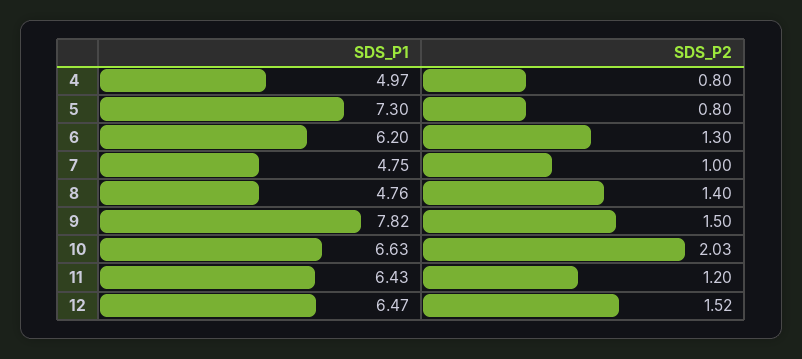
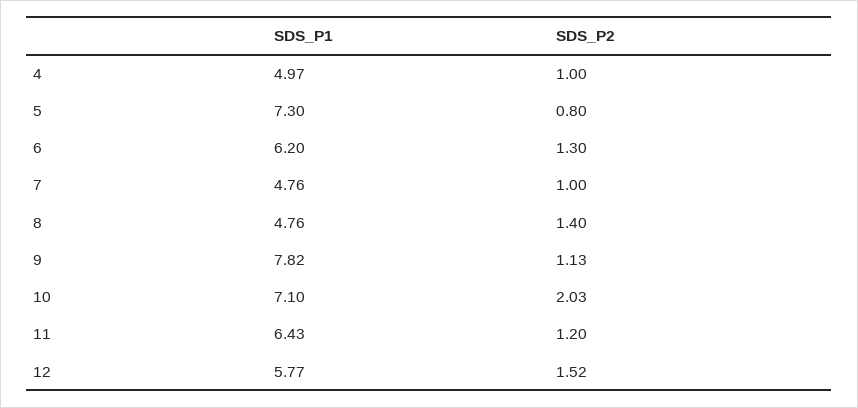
SDS_P2, 4: 0.8 -> 1
SDS_P1, 7: 4.75 -> 4.76
SDS_P2, 9: 1.5 -> 1.13
SDS_P1, 10: 6.63 -> 7.1
SDS_P1, 12: 6.47 -> 5.77

